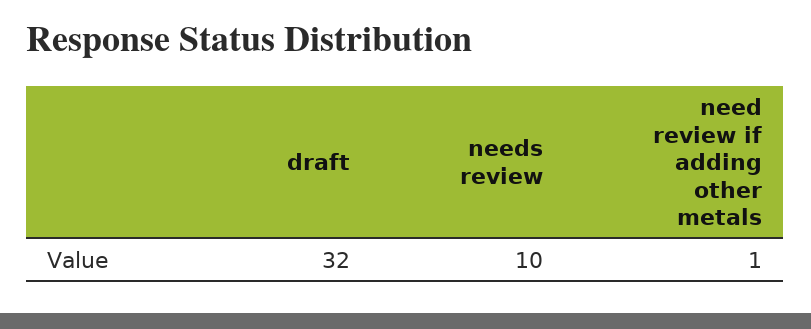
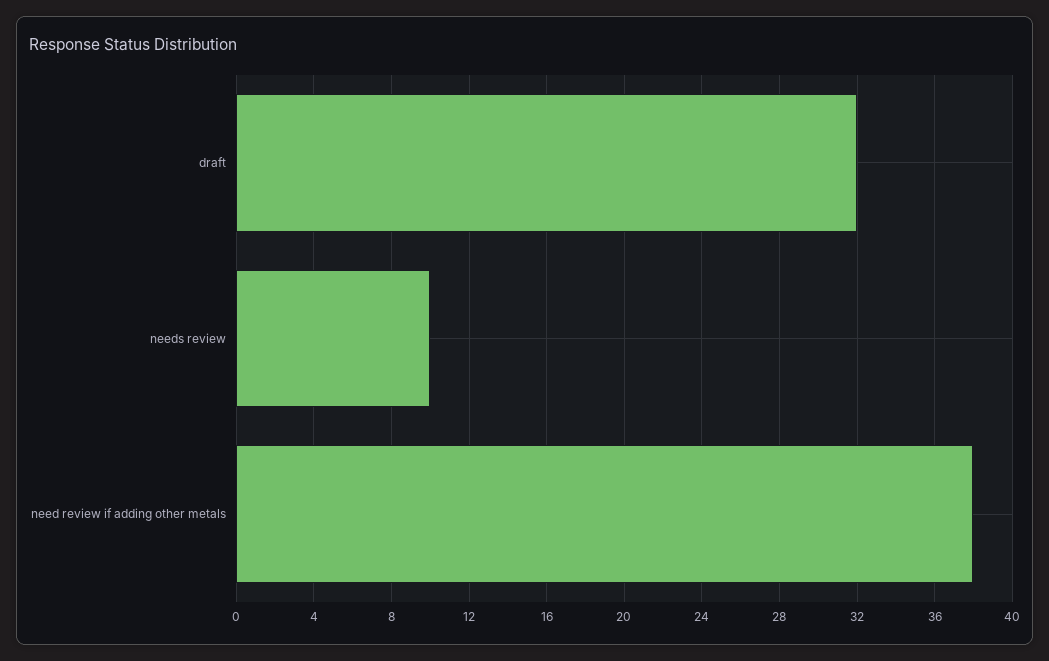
need review if adding other metals: 1 -> 38

